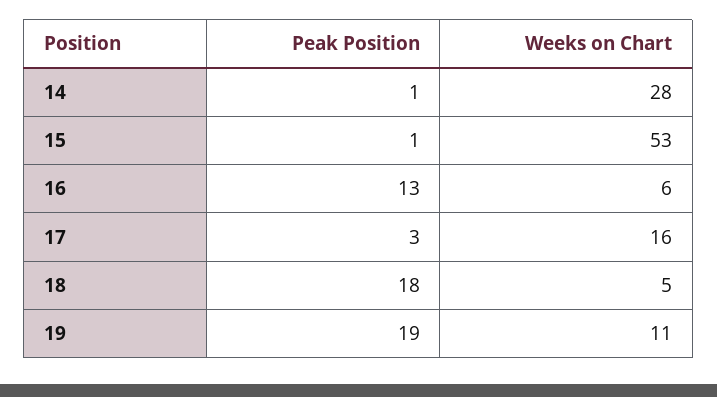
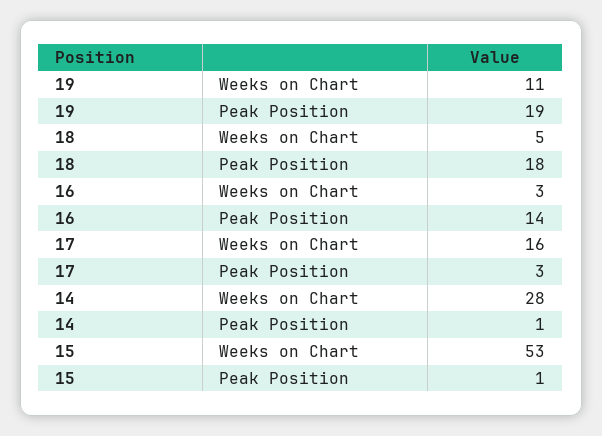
Peak Position, 16: 13 -> 14
Weeks on Chart, 16: 6 -> 3

